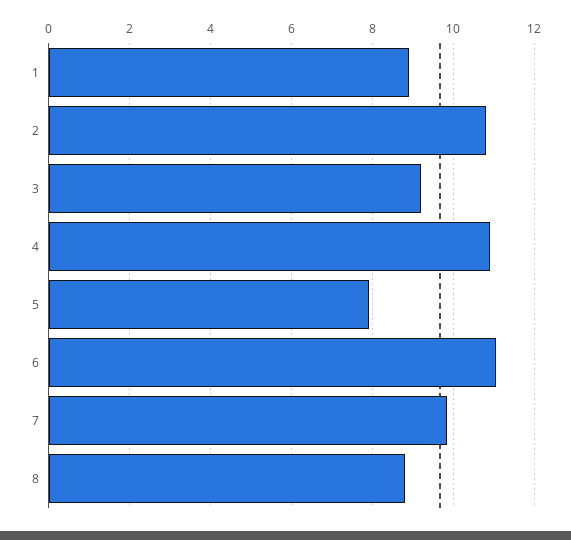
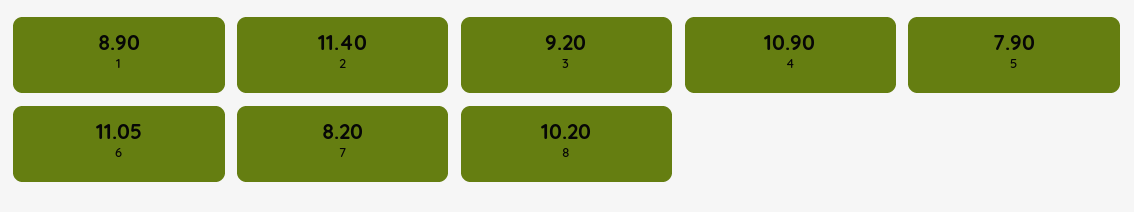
2: 10.8 -> 11.4
7: 9.8 -> 8.2
8: 8.8 -> 10.2

